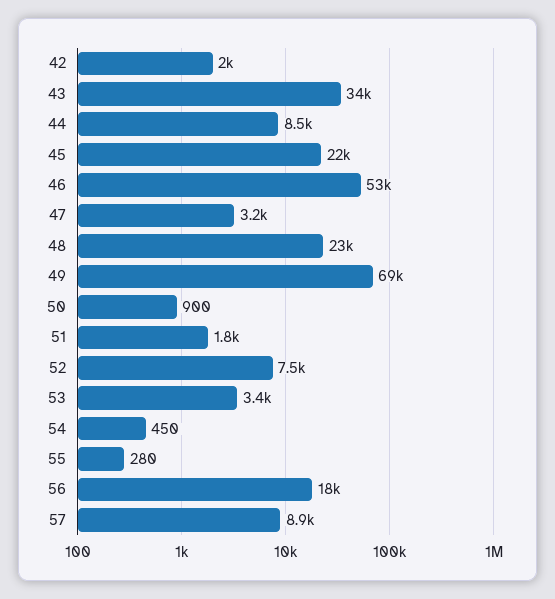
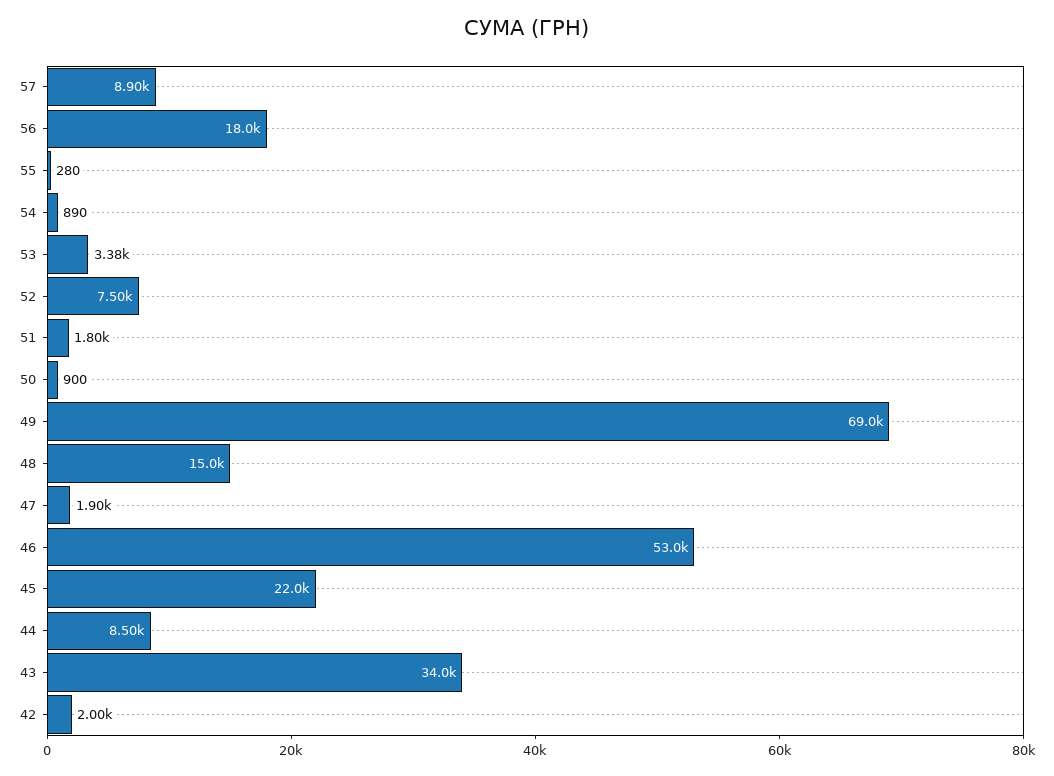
47: 3200 -> 1900
48: 23000 -> 15000
53: 3400 -> 3380
54: 450 -> 890

